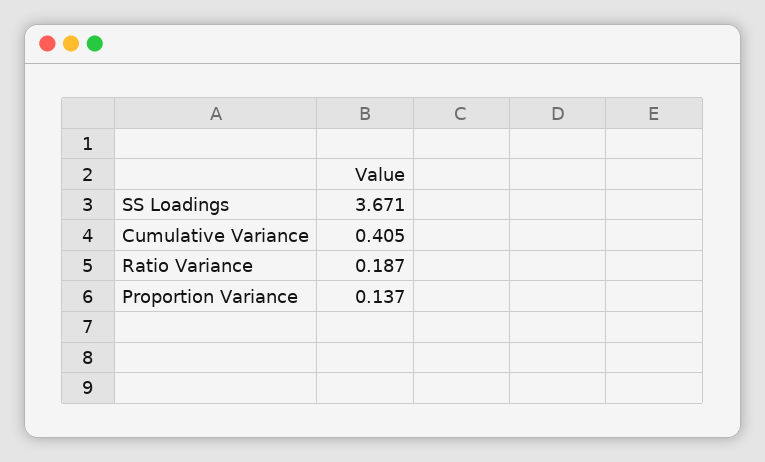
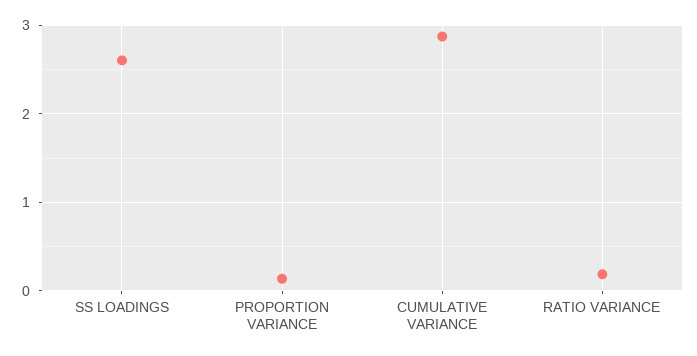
SS Loadings: 3.671 -> 2.6
Cumulative Variance: 0.405 -> 2.9

